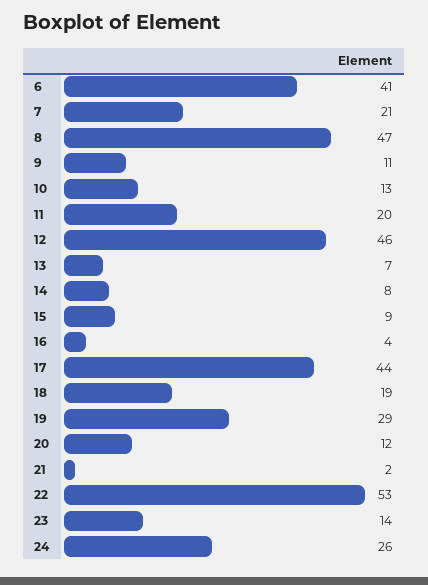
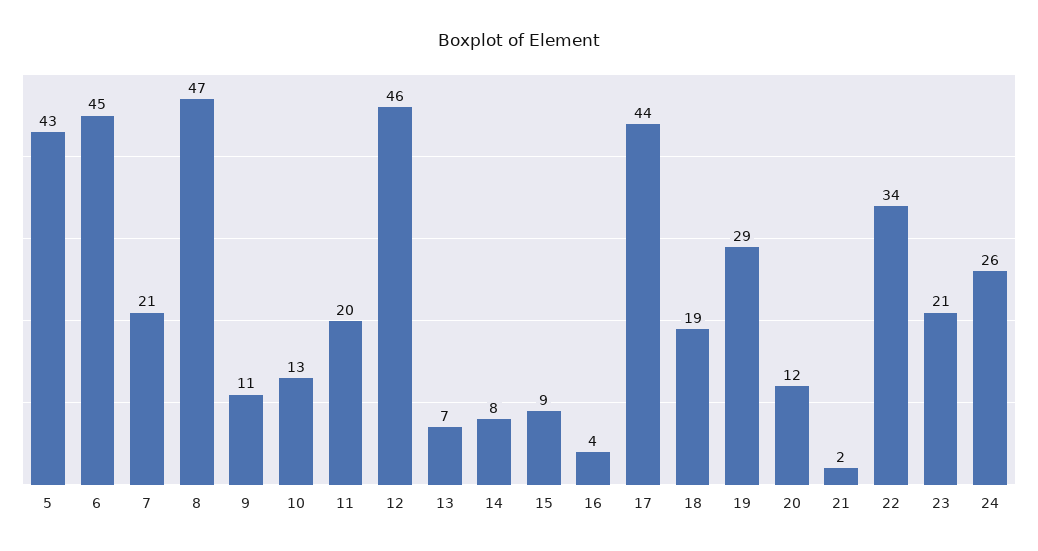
6: 41 -> 45
22: 53 -> 34
23: 14 -> 21
5: none -> 43

